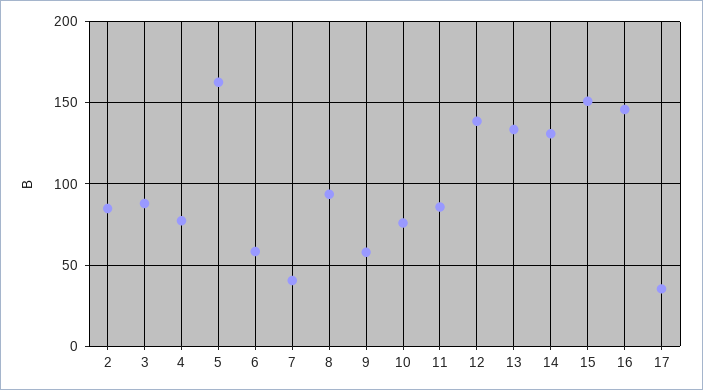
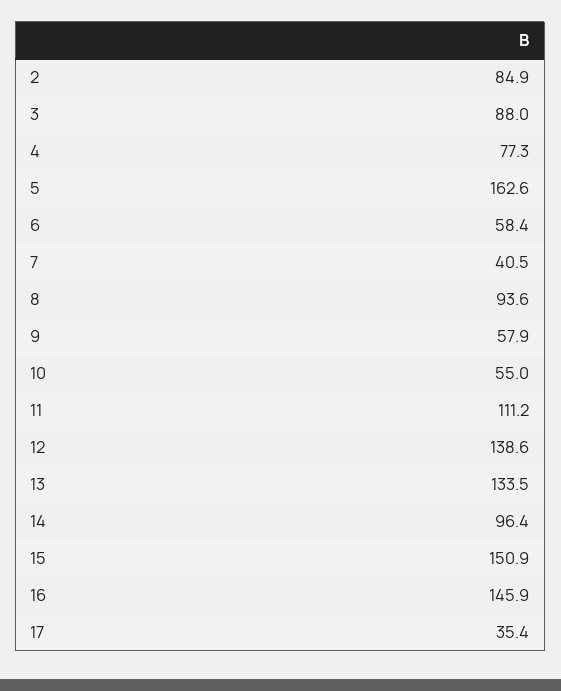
10: 75 -> 55
11: 85 -> 111.2
14: 130 -> 96.4

